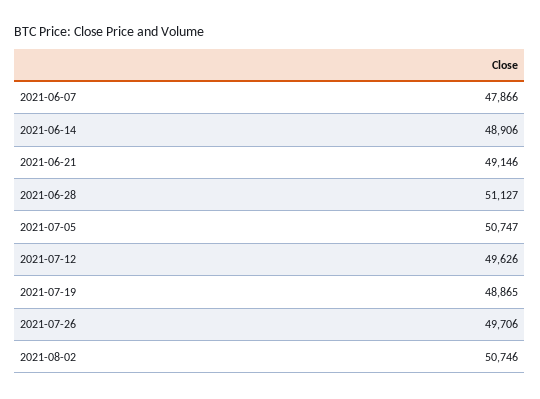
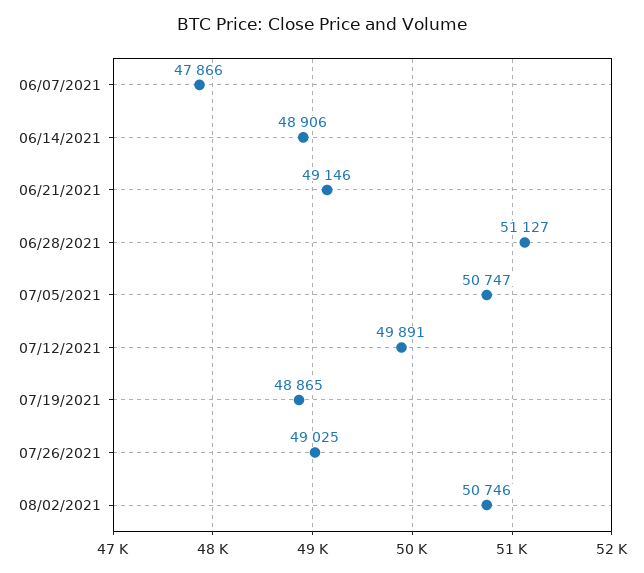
2021-07-12: 49626 -> 49891
2021-07-26: 49706 -> 49025

